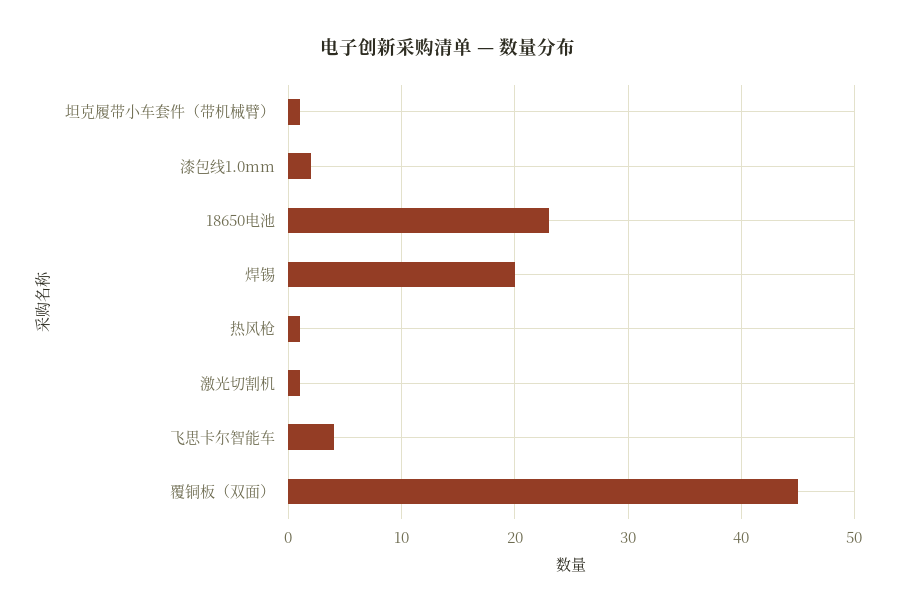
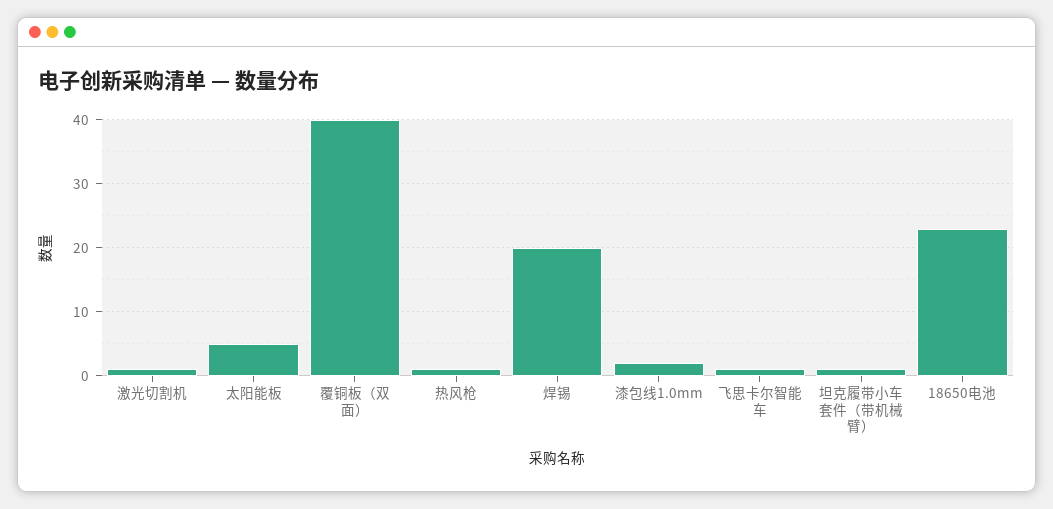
飞思卡尔智能车: 4 -> 1
覆铜板（双面）: 45 -> 40
太阳能板: none -> 5

